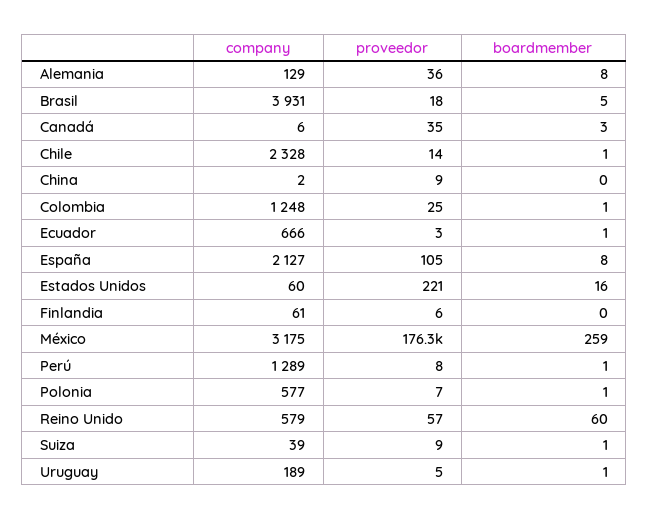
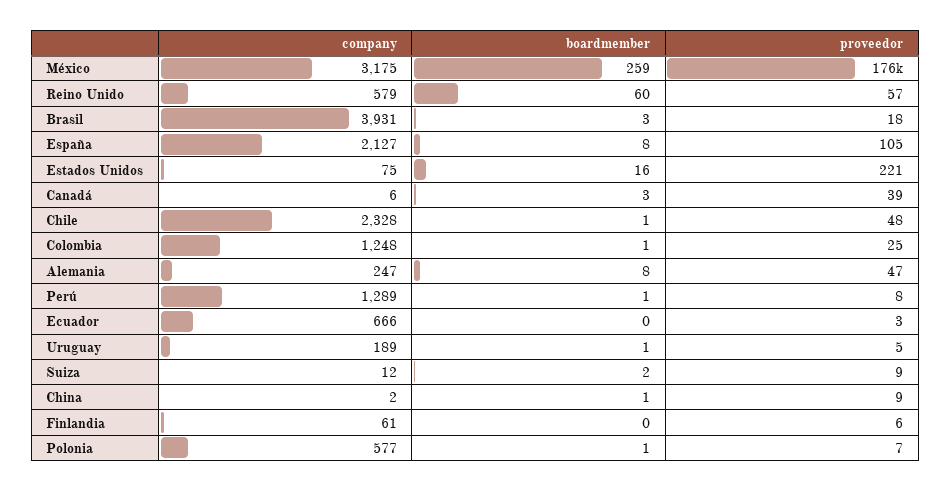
company, Alemania: 129 -> 247
proveedor, Alemania: 36 -> 47
boardmember, Brasil: 5 -> 3
proveedor, Canadá: 35 -> 39
proveedor, Chile: 14 -> 48
boardmember, China: 0 -> 1
boardmember, Ecuador: 1 -> 0
company, Estados Unidos: 60 -> 75
company, Suiza: 39 -> 12
boardmember, Suiza: 1 -> 2

